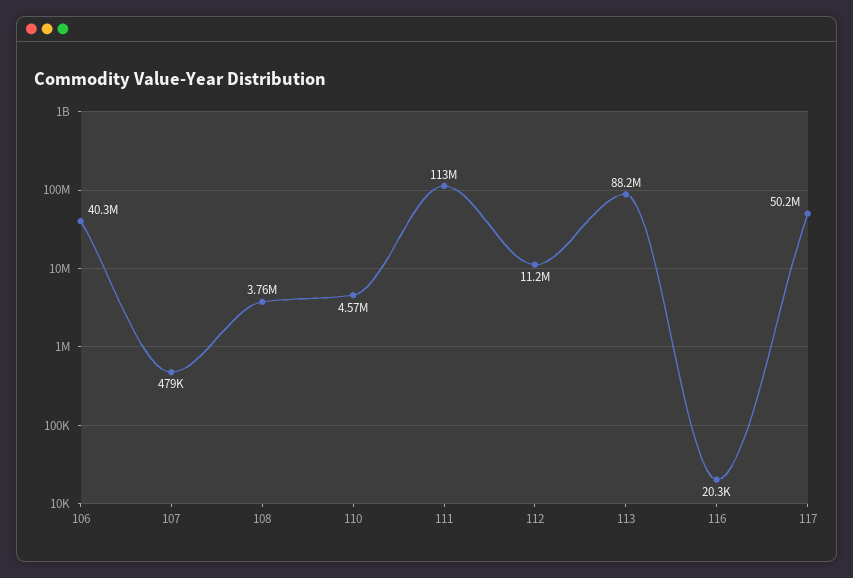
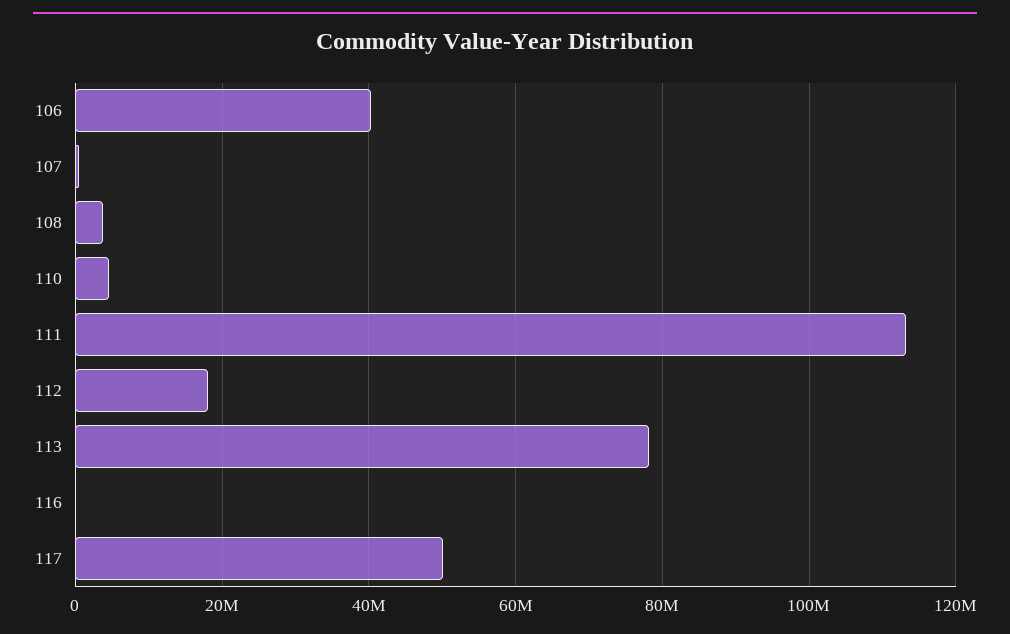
112: 11200000 -> 18000000
113: 88200000 -> 78000000

